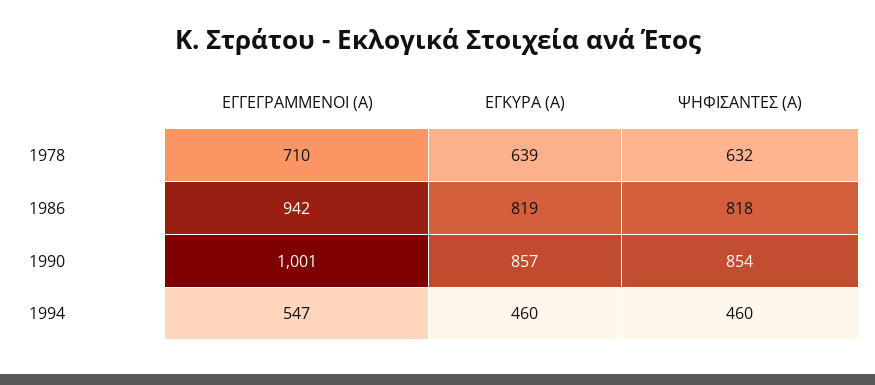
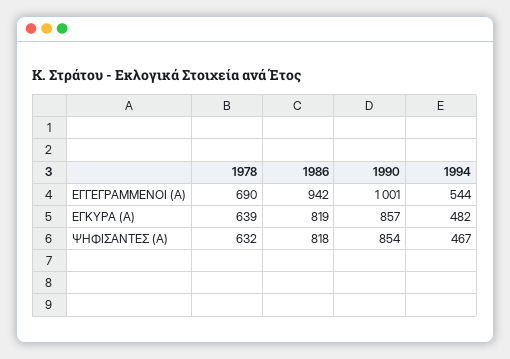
ΕΓΓΕΓΡΑΜΜΕΝΟΙ (Α), 1978: 710 -> 690
ΕΓΓΕΓΡΑΜΜΕΝΟΙ (Α), 1994: 547 -> 544
ΕΓΚΥΡΑ (Α), 1994: 460 -> 482
ΨΗΦΙΣΑΝΤΕΣ (Α), 1994: 460 -> 467

